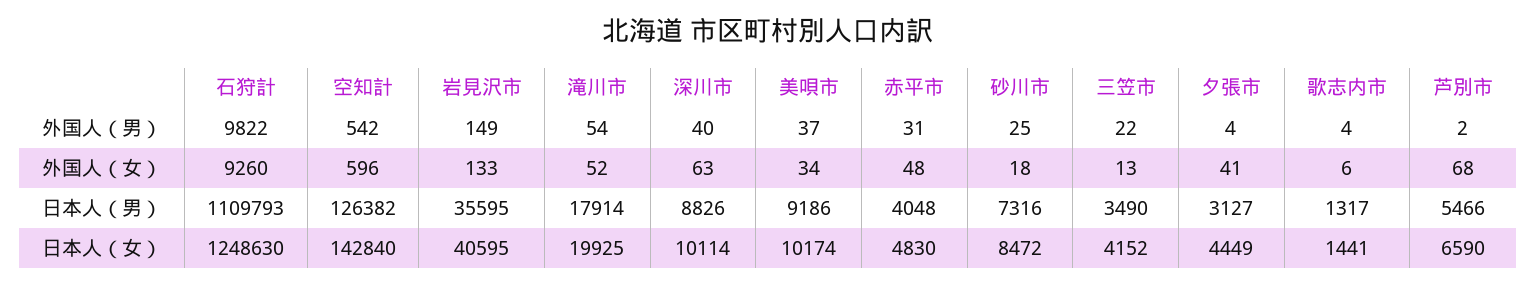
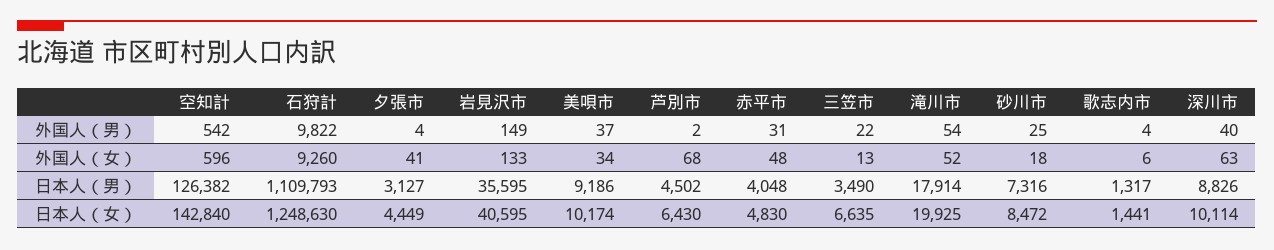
芦別市, 日本人（男）: 5466 -> 4502
三笠市, 日本人（女）: 4152 -> 6635
芦別市, 日本人（女）: 6590 -> 6430

